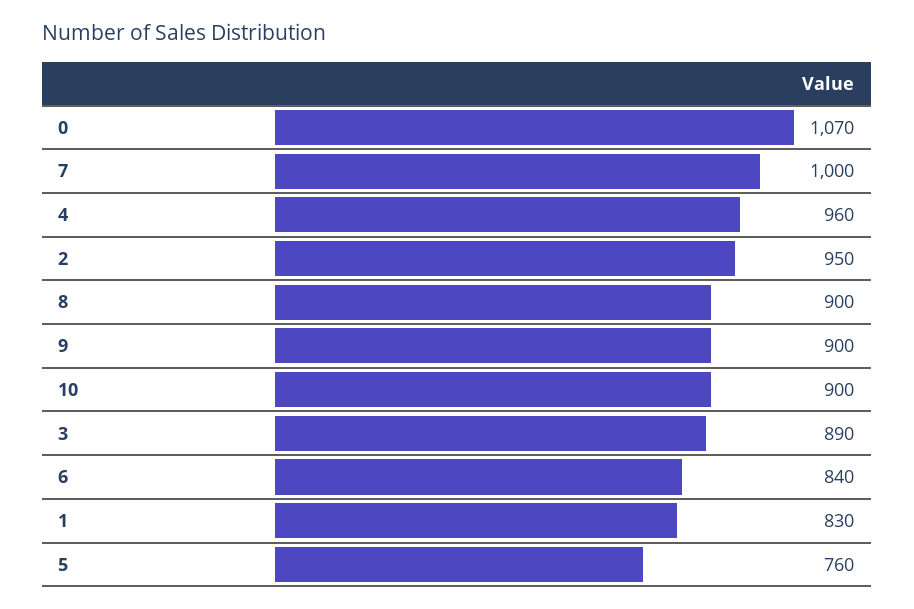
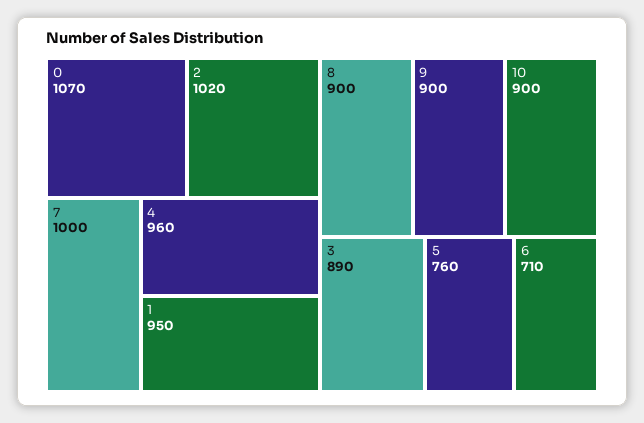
2: 950 -> 1020
6: 840 -> 710
1: 830 -> 950

